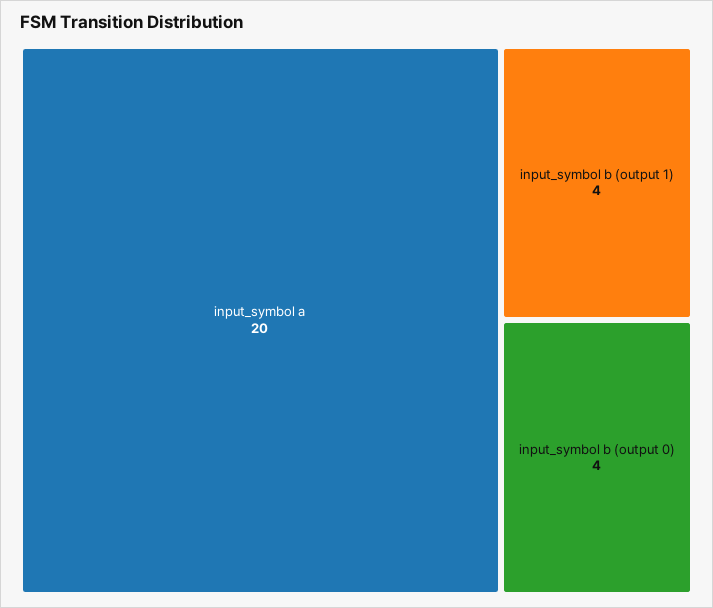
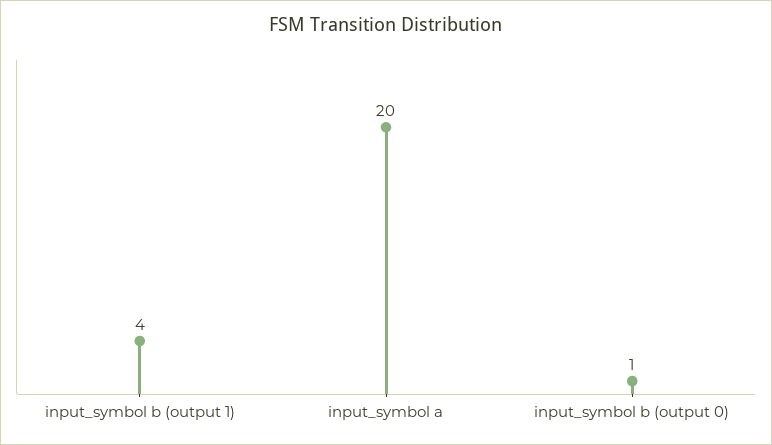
input_symbol b (output 0): 4 -> 1

